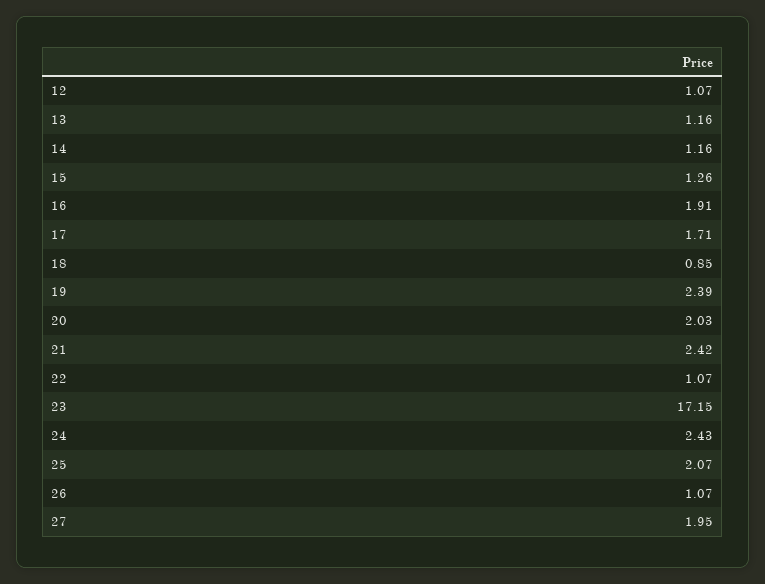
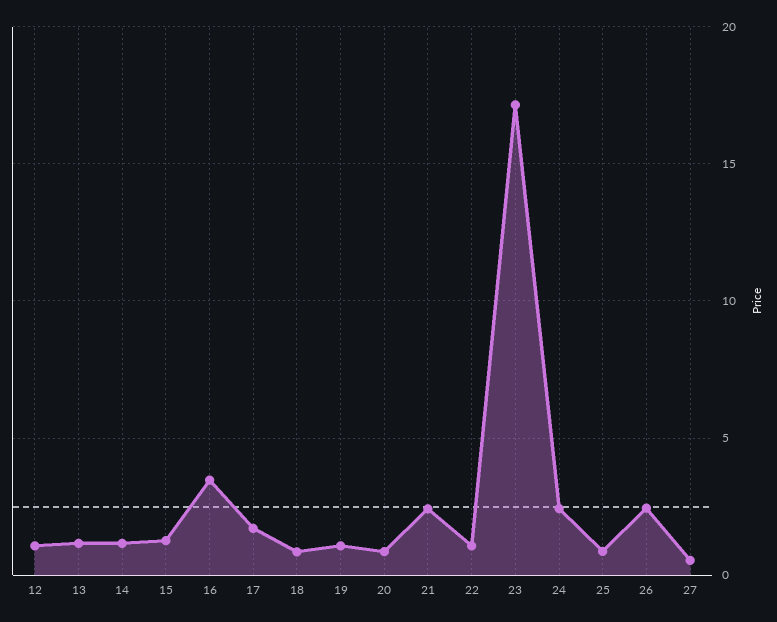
16: 1.91 -> 3.5
19: 2.39 -> 1
20: 2.03 -> 1
25: 2.07 -> 1
26: 1.07 -> 2.5
27: 1.95 -> 0.5

